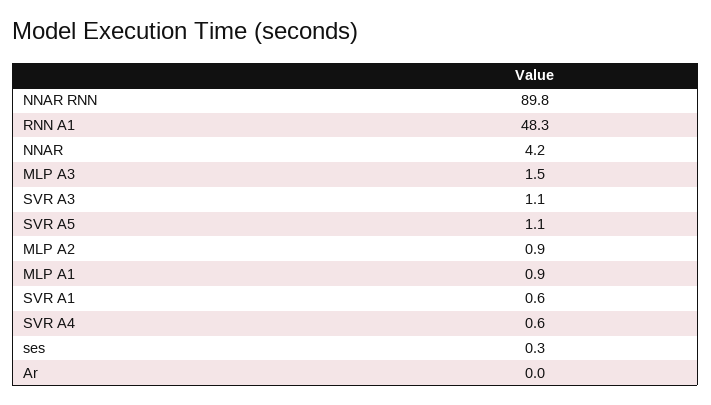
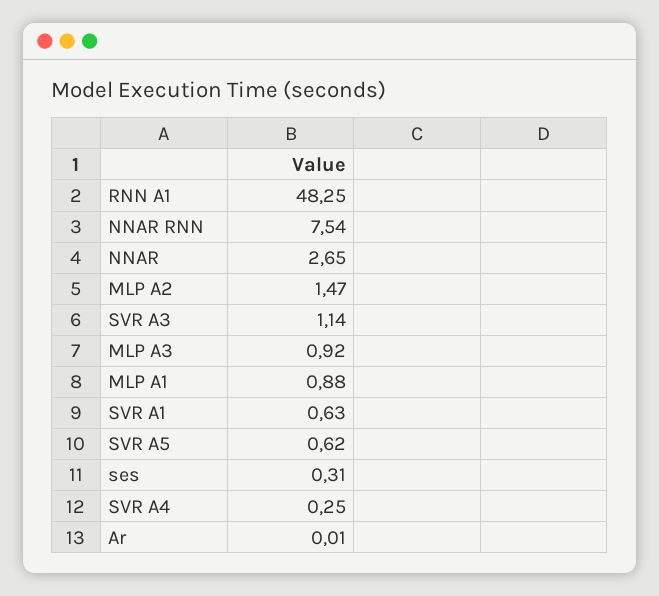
NNAR RNN: 89.8 -> 7.54
NNAR: 4.2 -> 2.65
MLP A3: 1.5 -> 0.92
SVR A5: 1.1 -> 0.62
MLP A2: 0.9 -> 1.47
SVR A4: 0.6 -> 0.25

